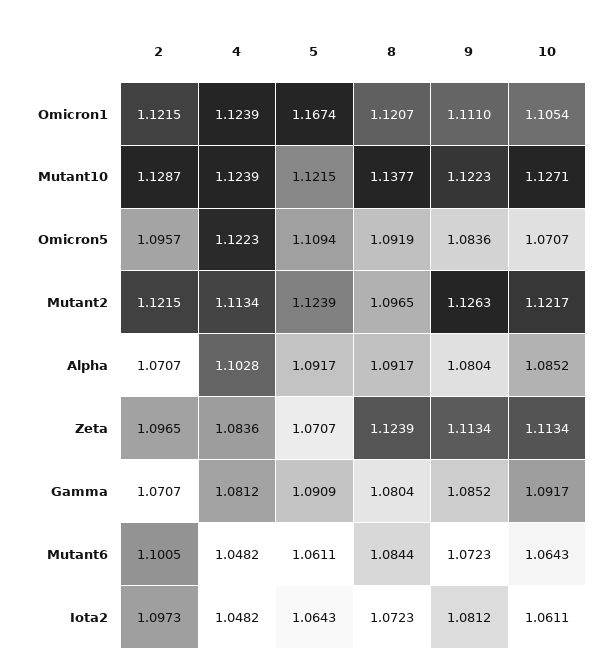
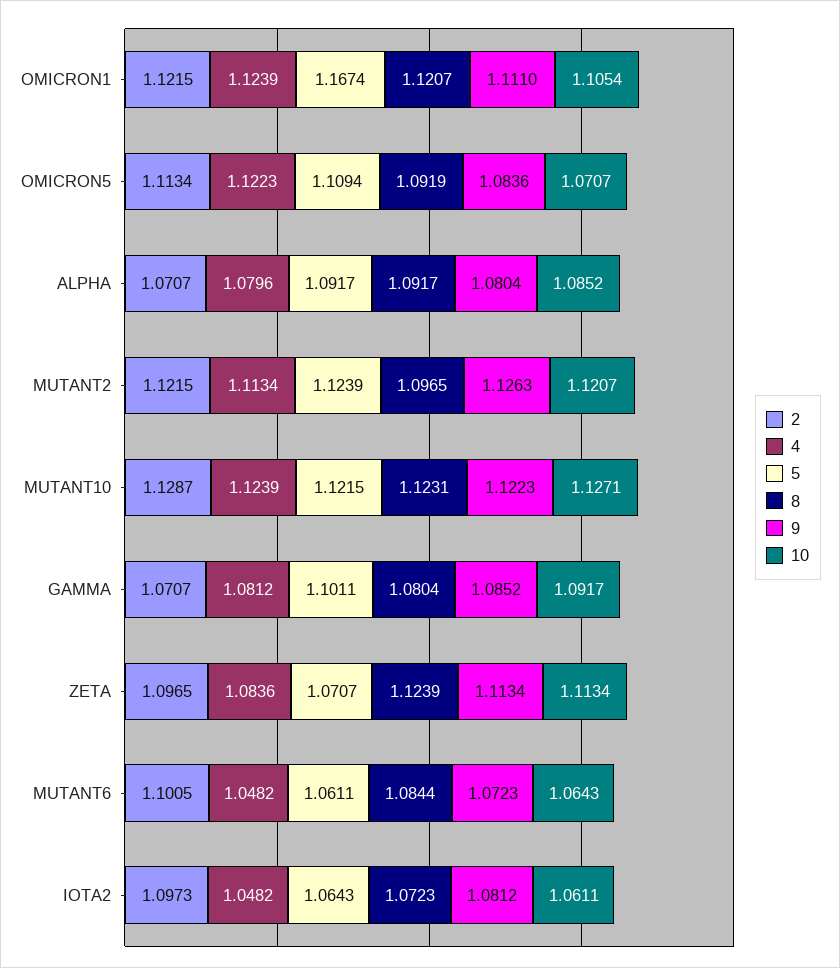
8, Mutant10: 1.1377 -> 1.1231
2, Omicron5: 1.0957 -> 1.1134
10, Mutant2: 1.1217 -> 1.1207
4, Alpha: 1.1028 -> 1.0796
5, Gamma: 1.0909 -> 1.1011

